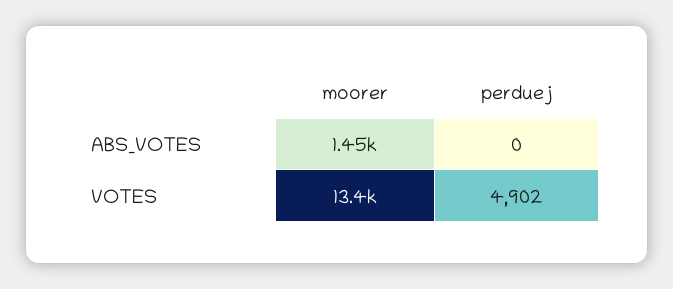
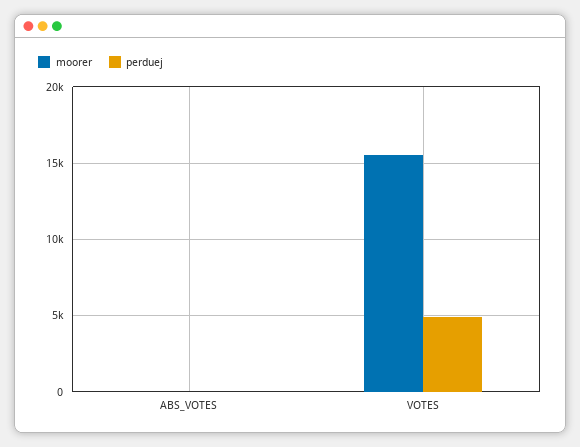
moorer, ABS_VOTES: 1450 -> 0
moorer, VOTES: 13400 -> 15500

